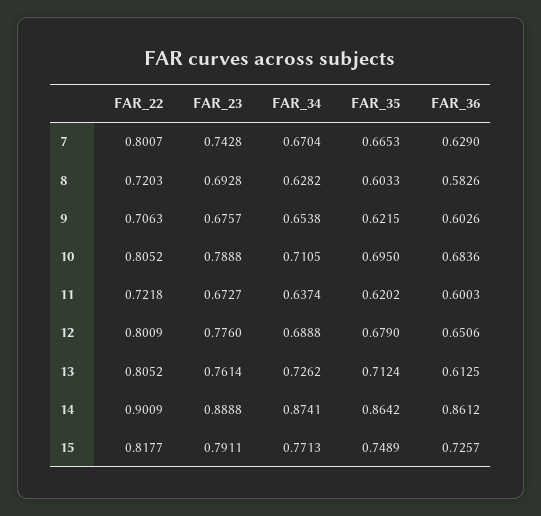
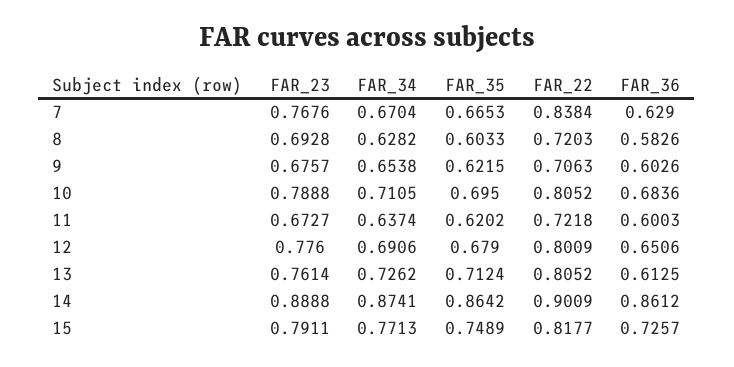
FAR_22, 7: 0.8007 -> 0.8384
FAR_23, 7: 0.7428 -> 0.7676
FAR_34, 12: 0.6888 -> 0.6906

